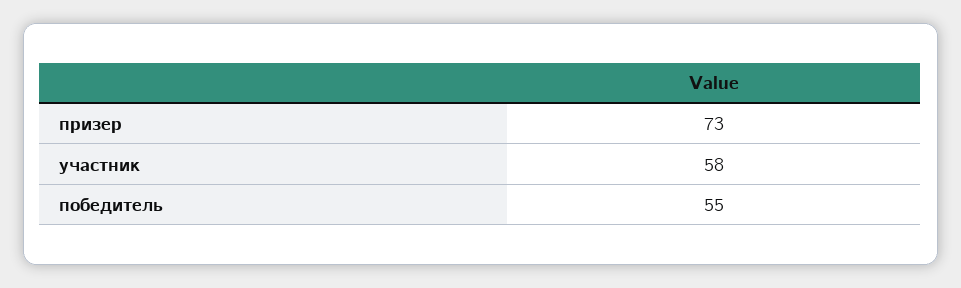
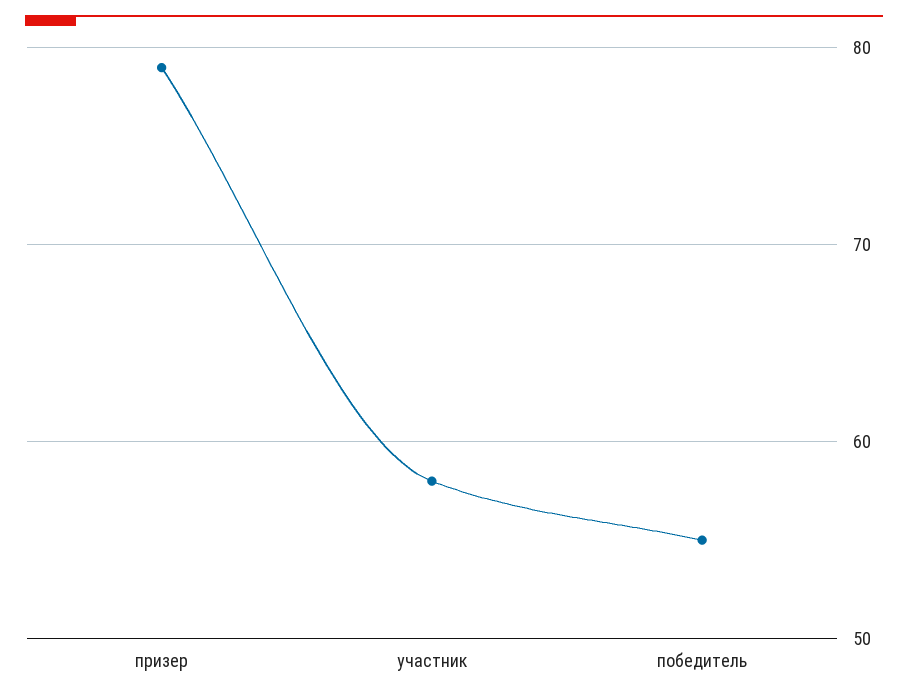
призер: 73 -> 79

